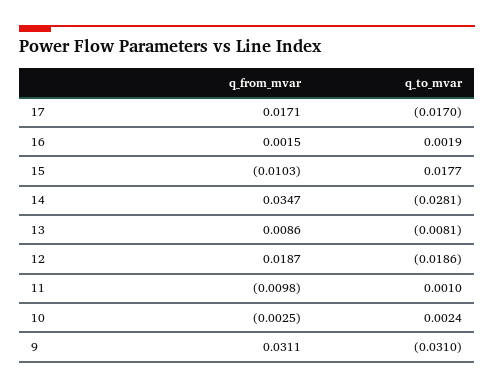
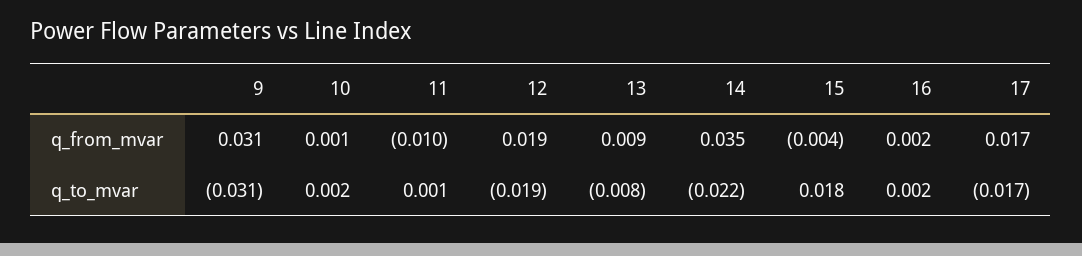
q_from_mvar, 15: -0.0103 -> -0.004
q_to_mvar, 14: -0.0281 -> -0.022
q_from_mvar, 10: -0.0025 -> 0.001

